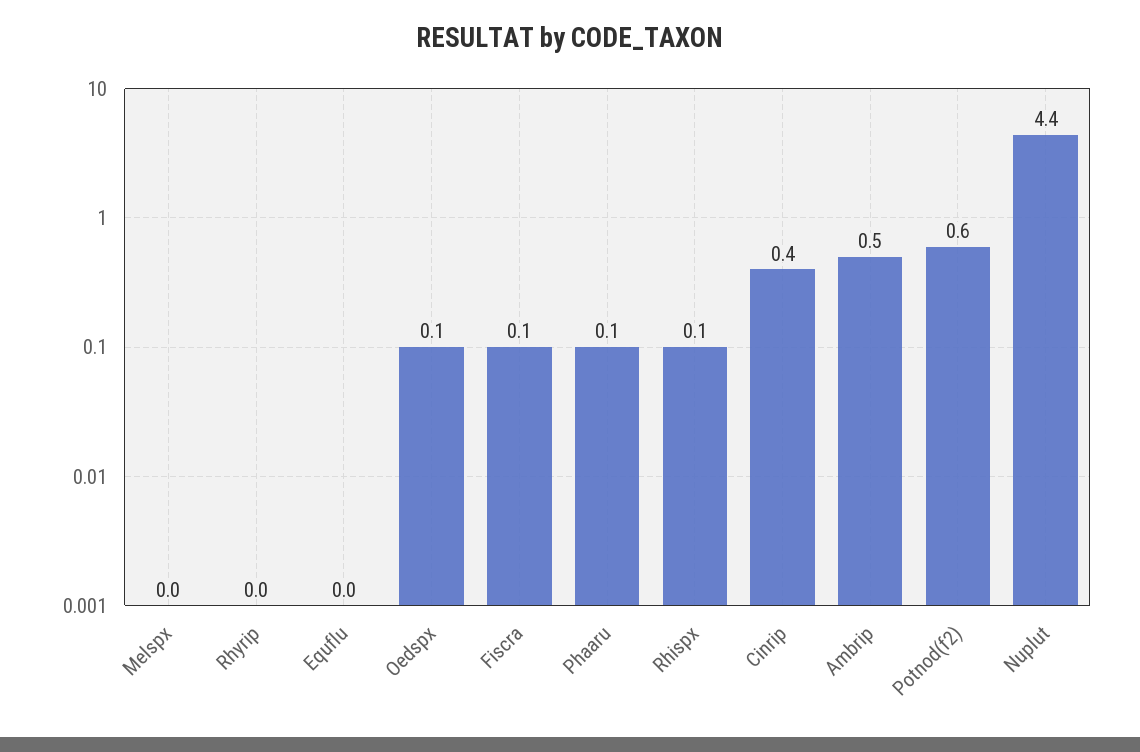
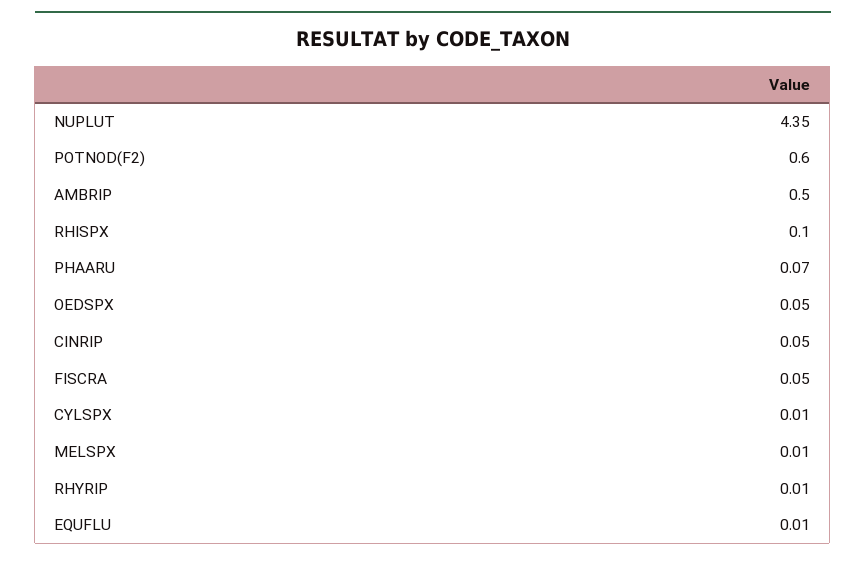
Cinrip: 0.4 -> 0.05
CYLSPX: none -> 0.01

